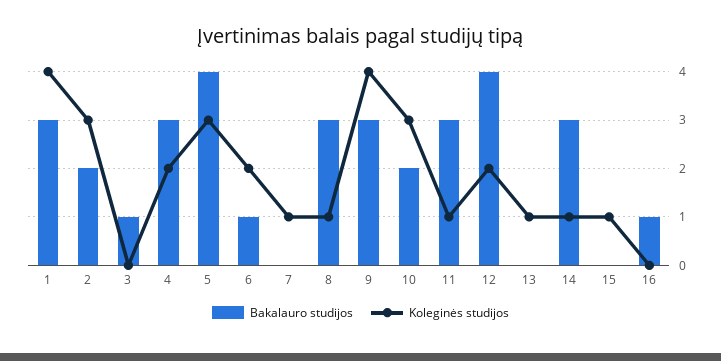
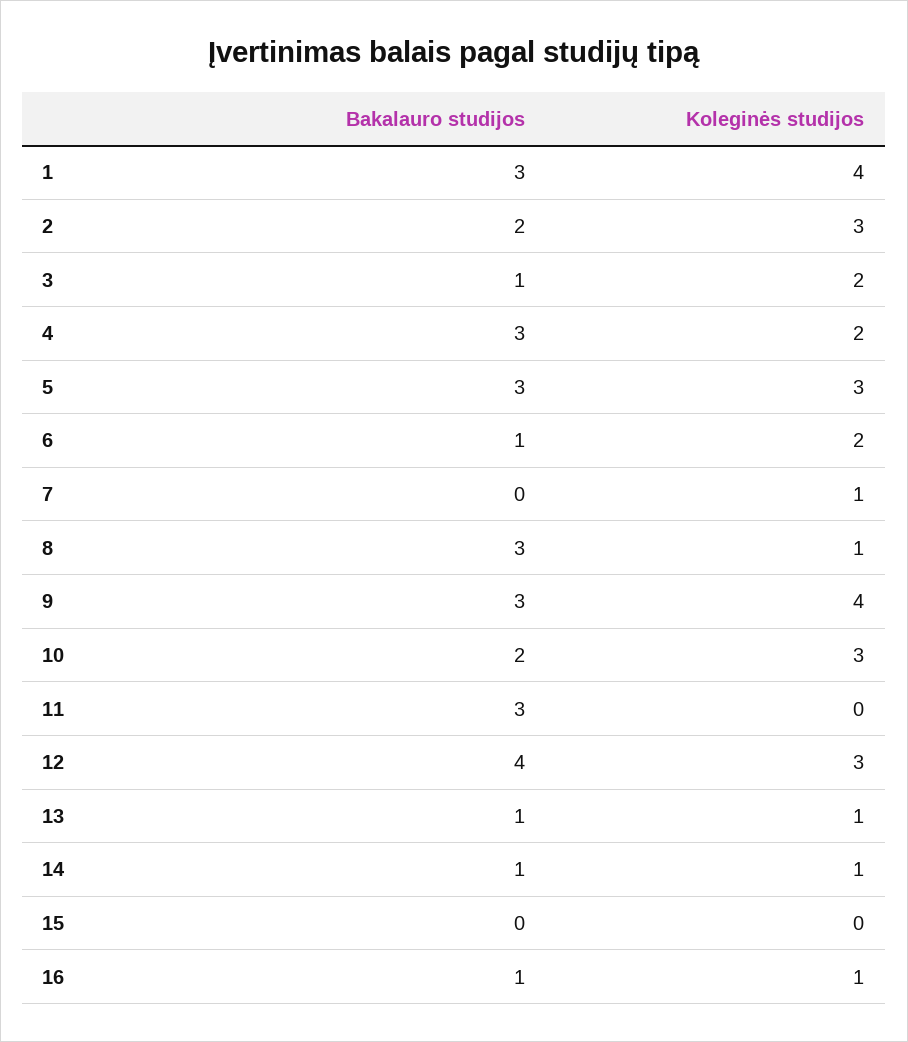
Koleginės studijos, 3: 0 -> 2
Bakalauro studijos, 5: 4 -> 3
Koleginės studijos, 11: 1 -> 0
Koleginės studijos, 12: 2 -> 3
Bakalauro studijos, 13: 0 -> 1
Bakalauro studijos, 14: 3 -> 1
Koleginės studijos, 15: 1 -> 0
Koleginės studijos, 16: 0 -> 1

